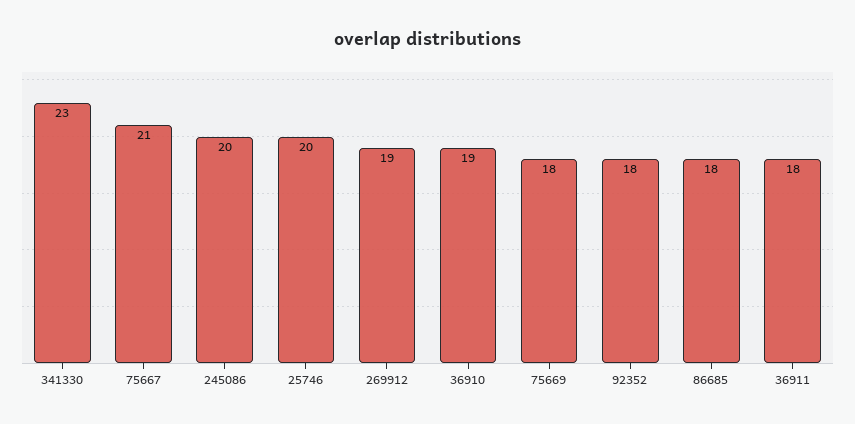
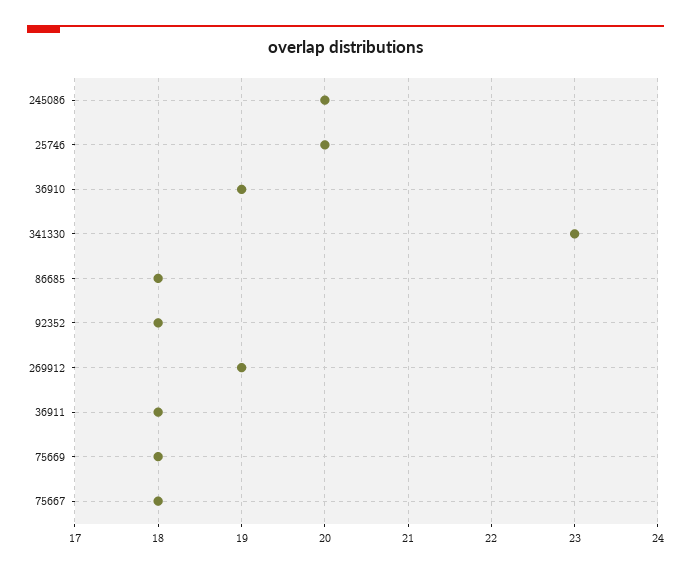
75667: 21 -> 18

